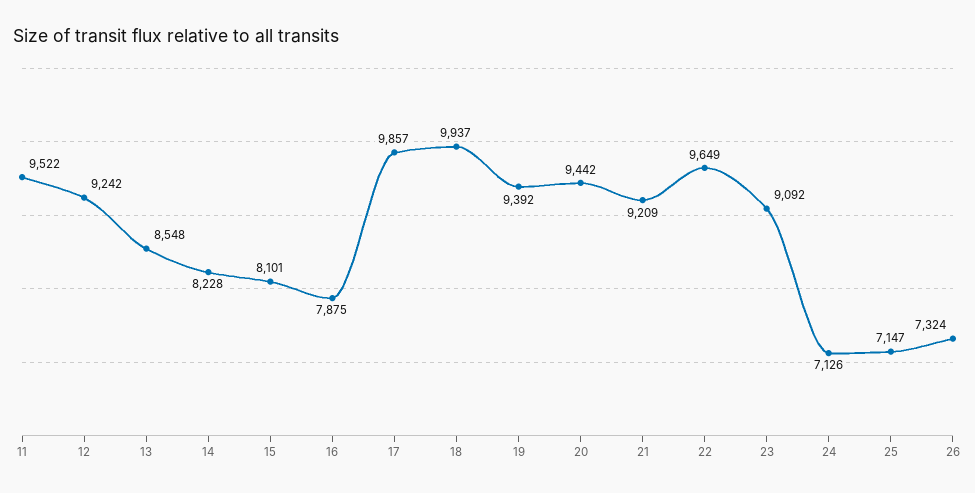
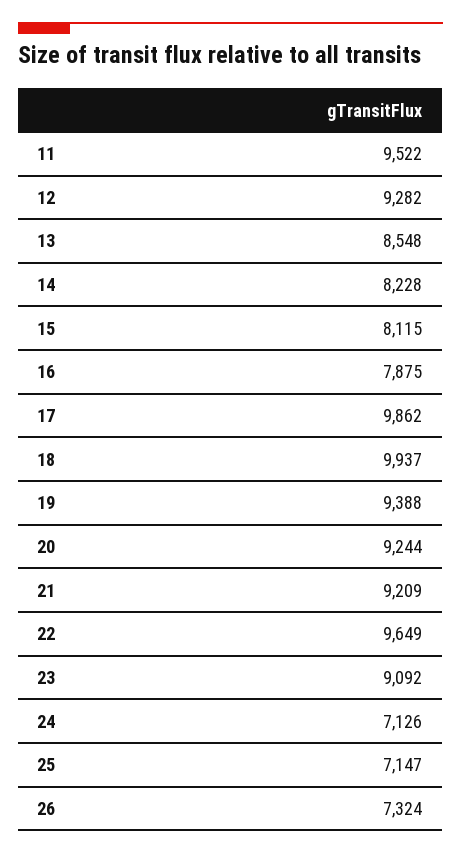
12: 9242 -> 9282
15: 8101 -> 8115
17: 9857 -> 9862
19: 9392 -> 9388
20: 9442 -> 9244

